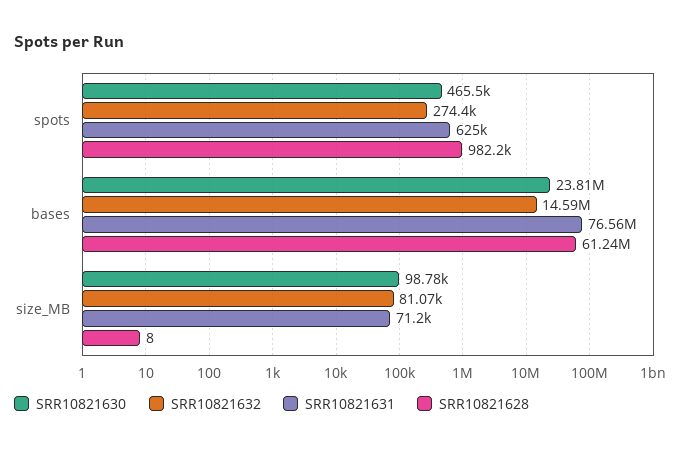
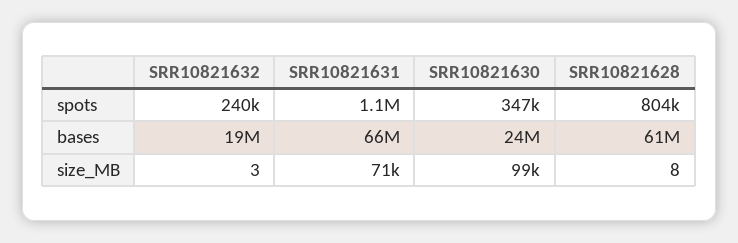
SRR10821630, spots: 465500 -> 347000
SRR10821632, spots: 274400 -> 240000
SRR10821631, spots: 625000 -> 1100000
SRR10821628, spots: 982200 -> 804000
SRR10821632, bases: 14590000 -> 19000000
SRR10821631, bases: 76560000 -> 66000000
SRR10821632, size_MB: 81070 -> 3

